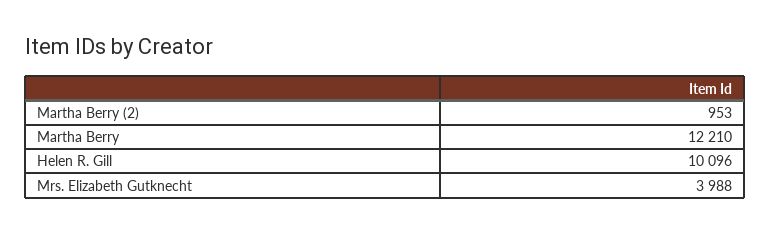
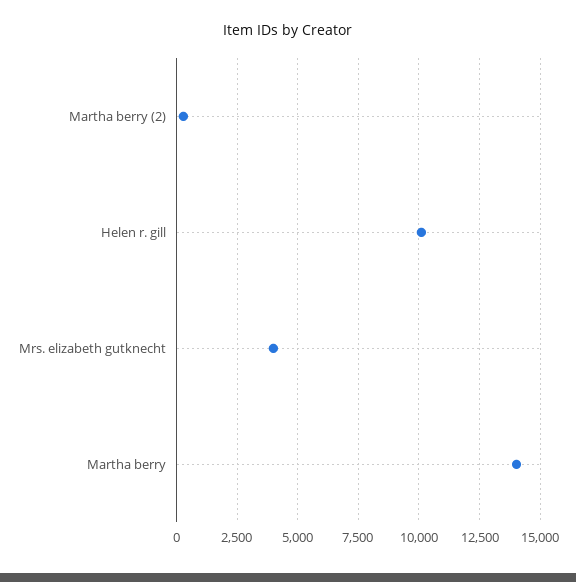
Martha Berry (2): 953 -> 250
Martha Berry: 12210 -> 14000

